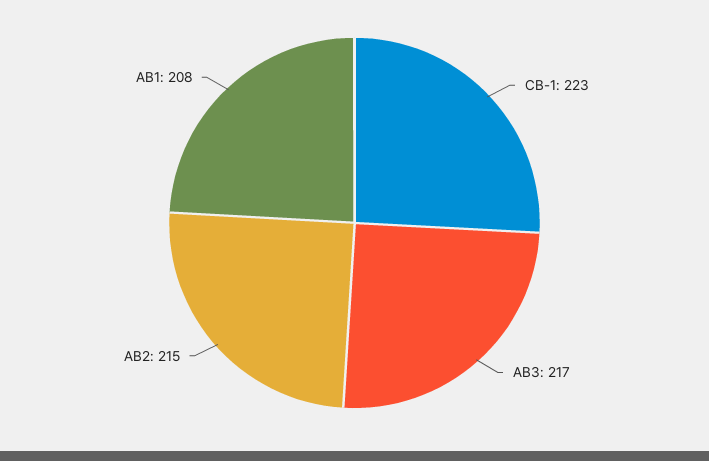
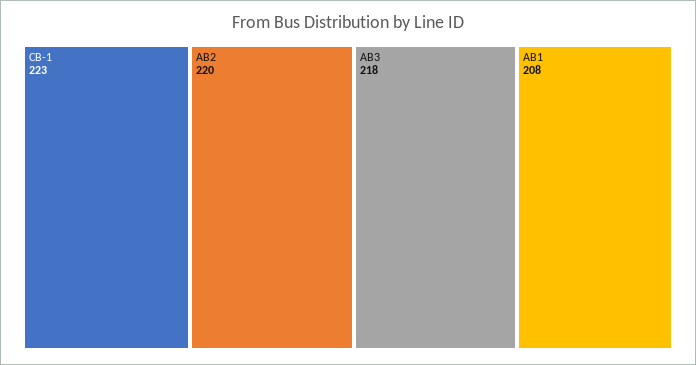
AB3: 217 -> 218
AB2: 215 -> 220

